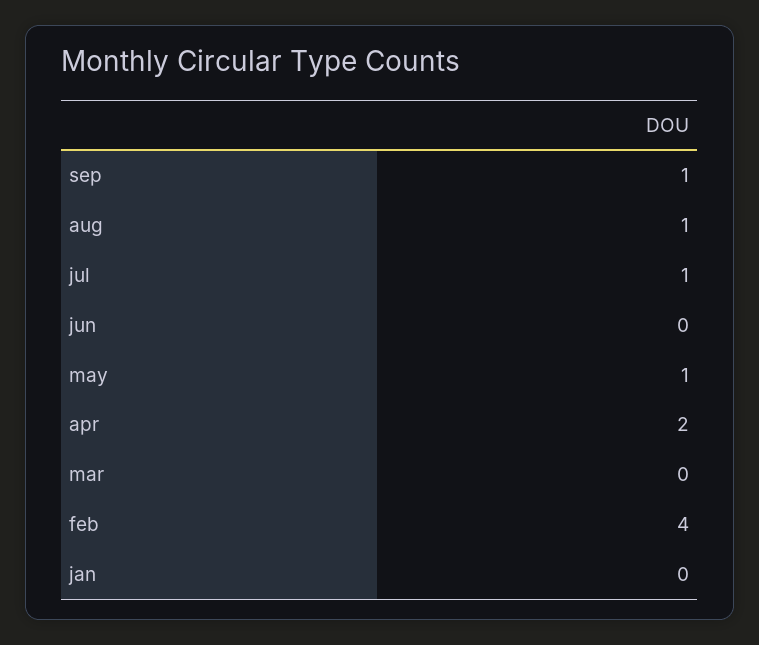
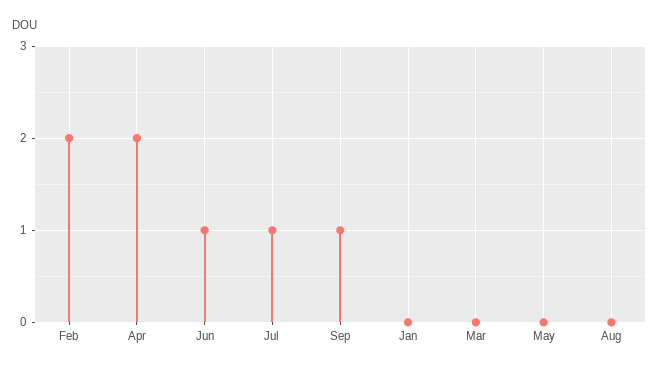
aug: 1 -> 0
jun: 0 -> 1
may: 1 -> 0
feb: 4 -> 2

